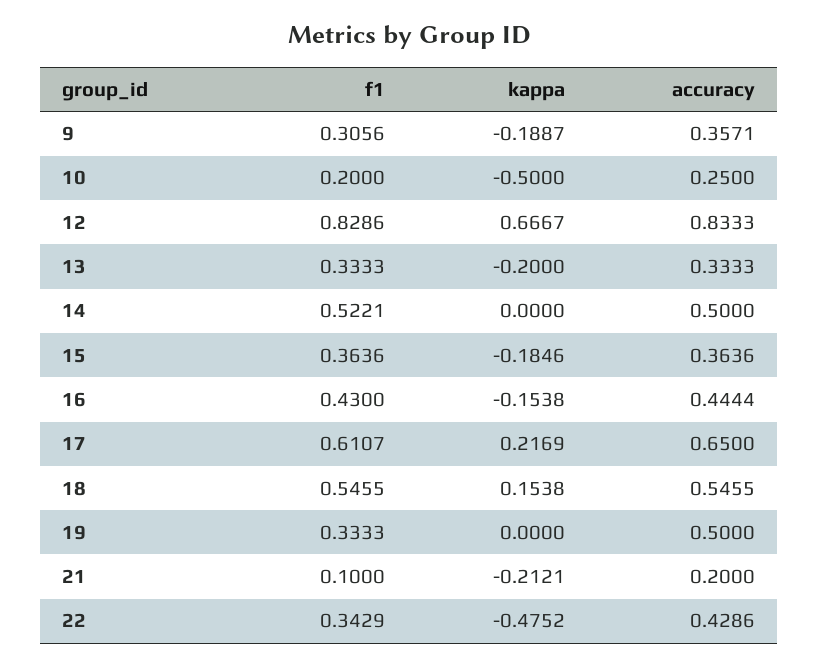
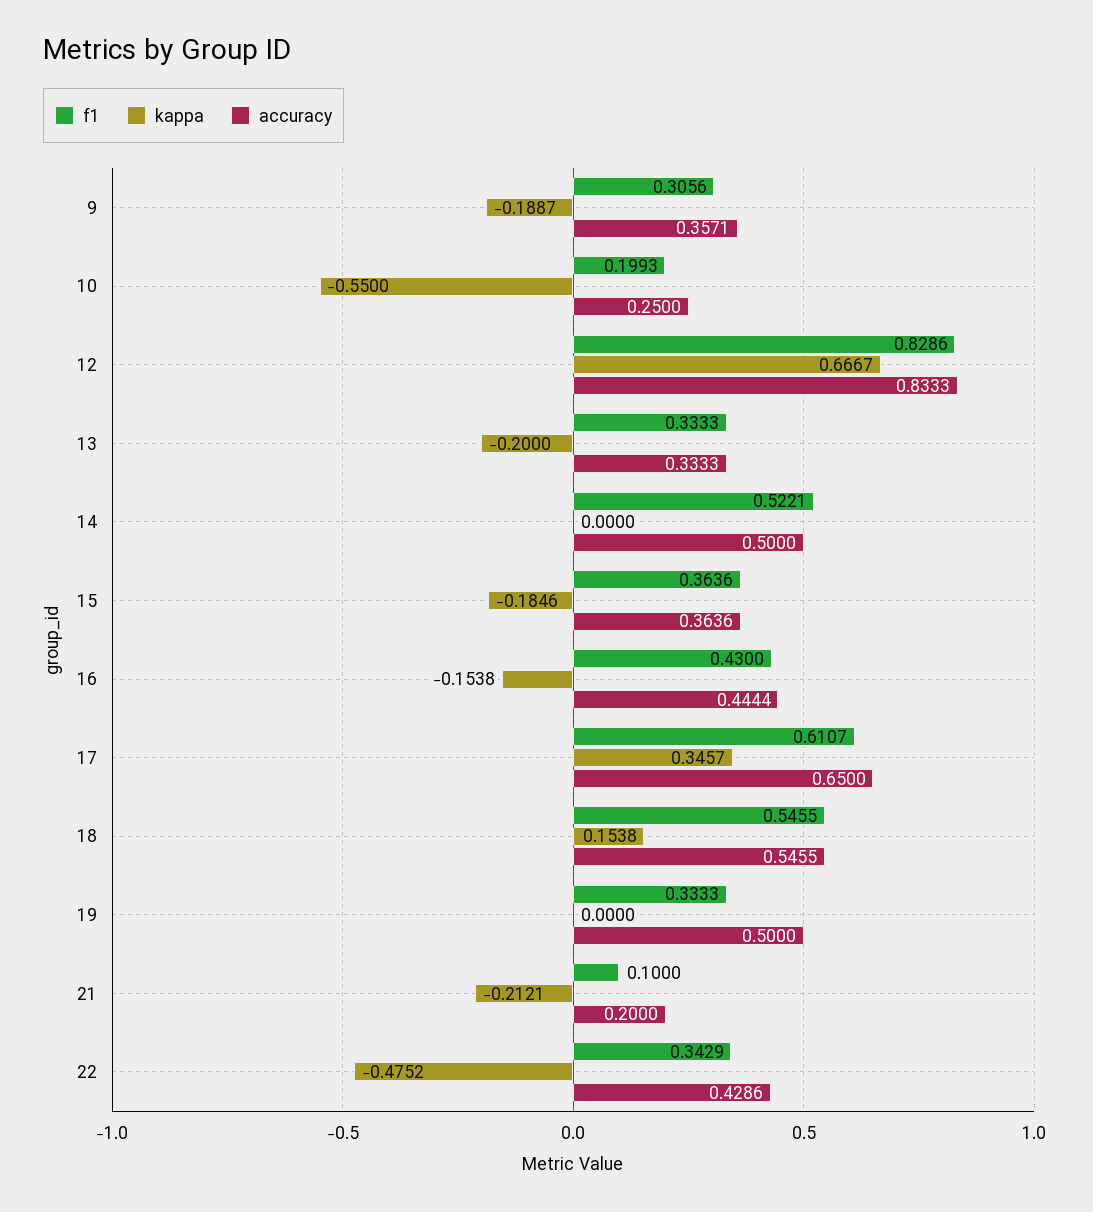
f1, 10: 0.2 -> 0.1993
kappa, 10: -0.5 -> -0.55
kappa, 17: 0.2169 -> 0.3457

